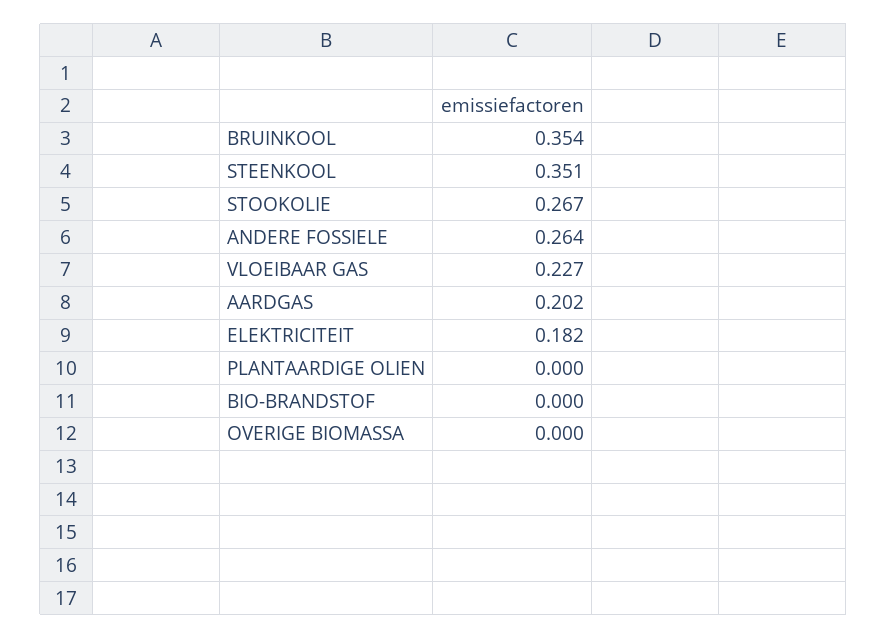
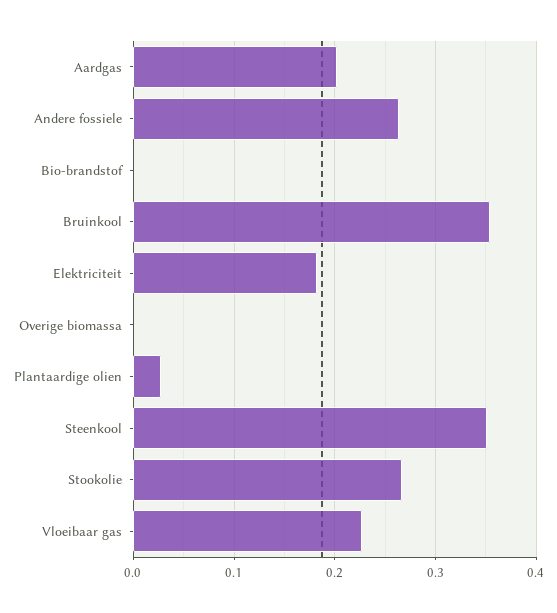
PLANTAARDIGE OLIEN: 0 -> 0.03

